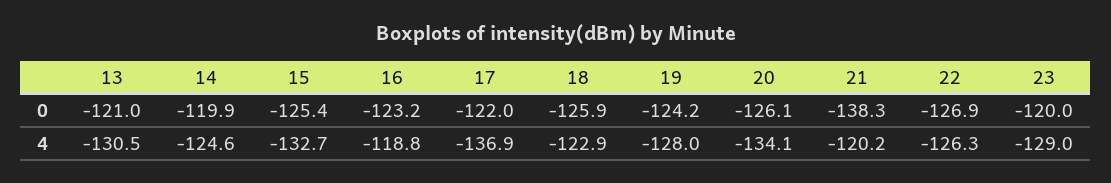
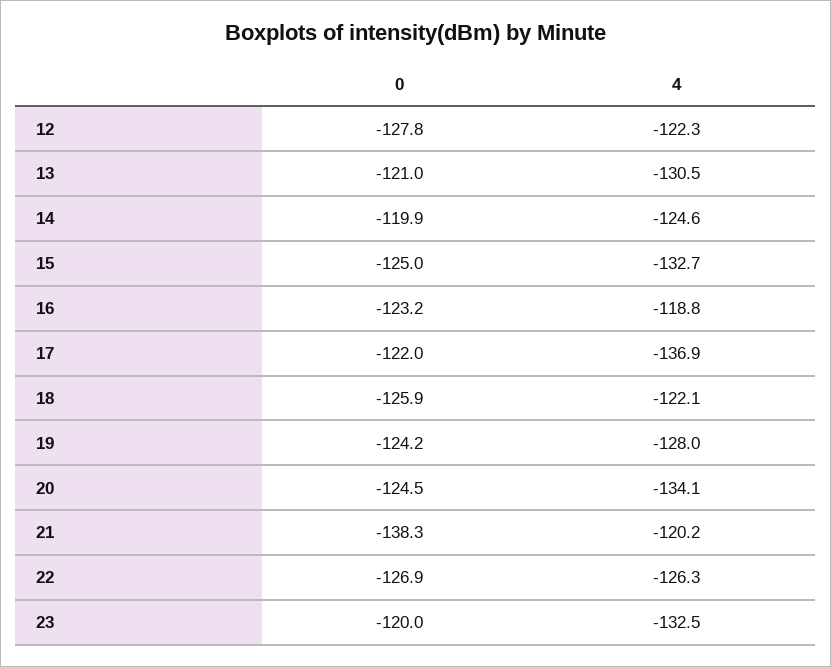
15, 0: -125.4 -> -125
20, 0: -126.1 -> -124.5
18, 4: -122.9 -> -122.1
23, 4: -129 -> -132.5
12, 0: none -> -127.8
12, 4: none -> -122.3

